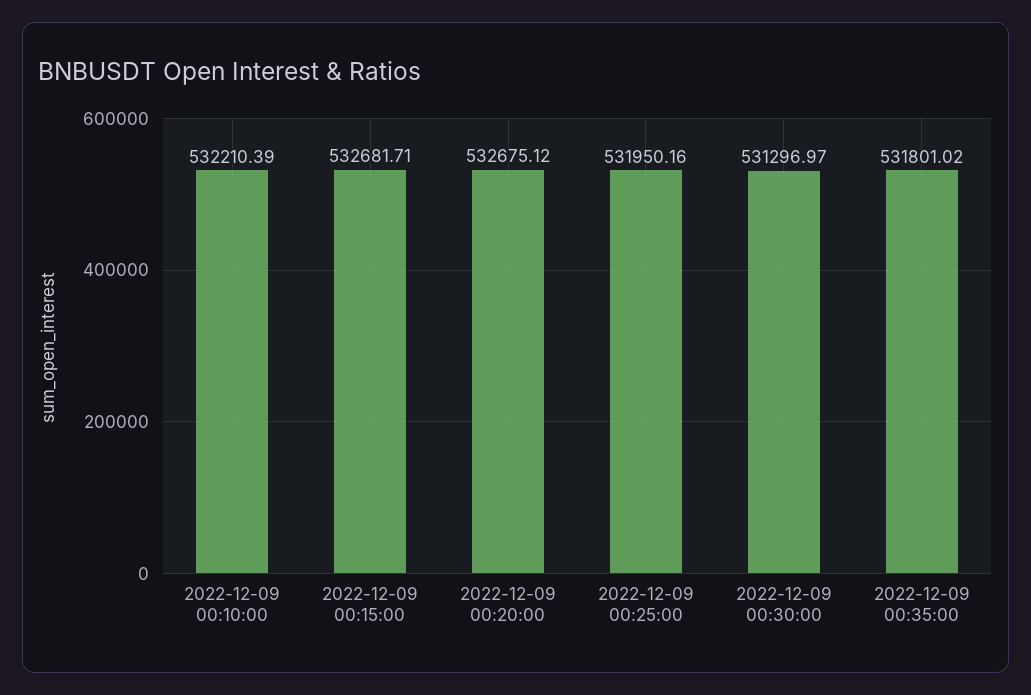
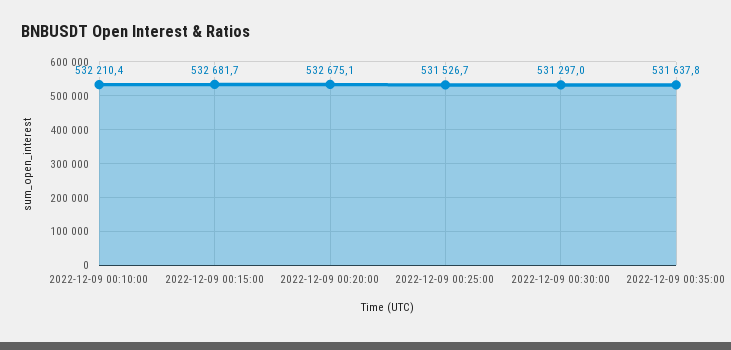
2022-12-09 00:25:00: 531950.16 -> 531526.7
2022-12-09 00:35:00: 531801.02 -> 531637.8

